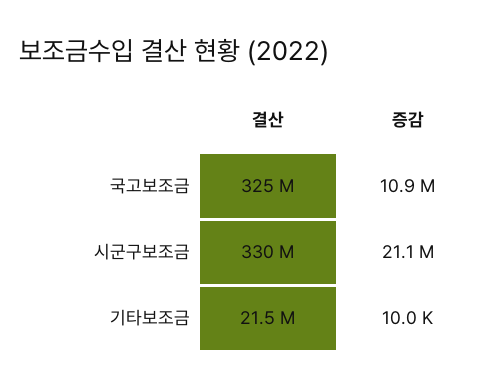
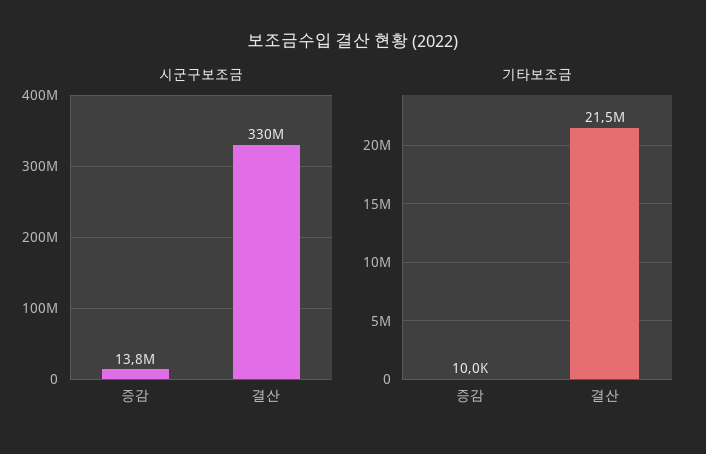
국고보조금, 결산: 325000000 -> none
국고보조금, 증감: 10900000 -> none
시군구보조금, 증감: 21100000 -> 13800000

